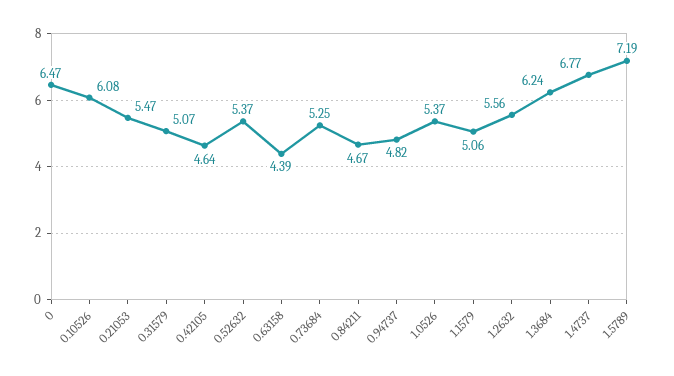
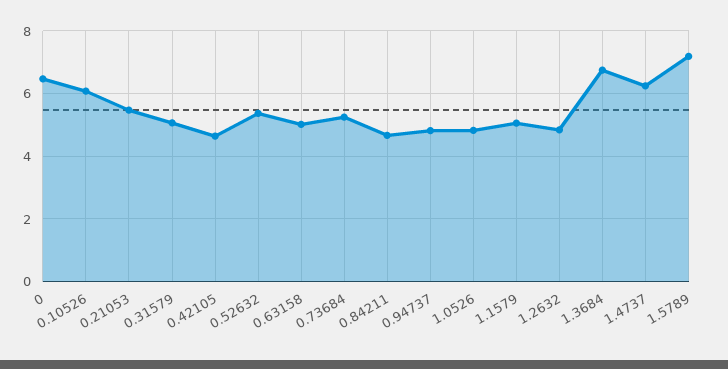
0.63158: 4.39 -> 5
1.0526: 5.37 -> 4.8
1.2632: 5.56 -> 4.8
1.3684: 6.24 -> 6.8
1.4737: 6.77 -> 6.2

